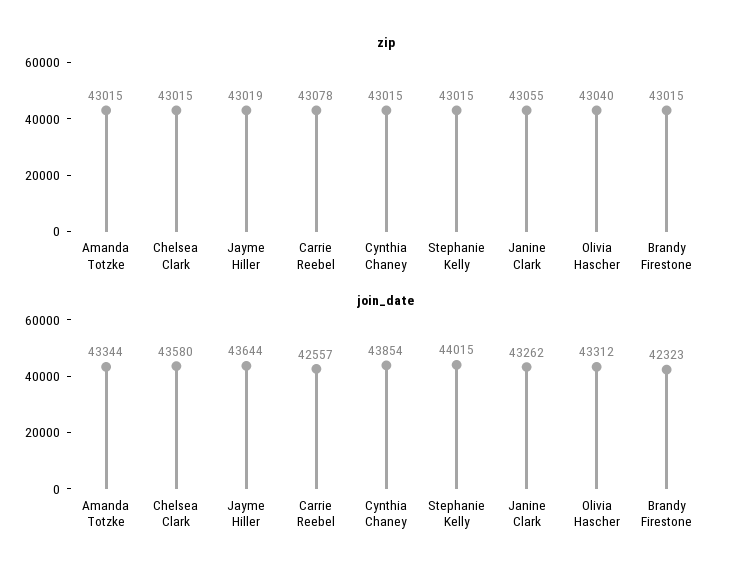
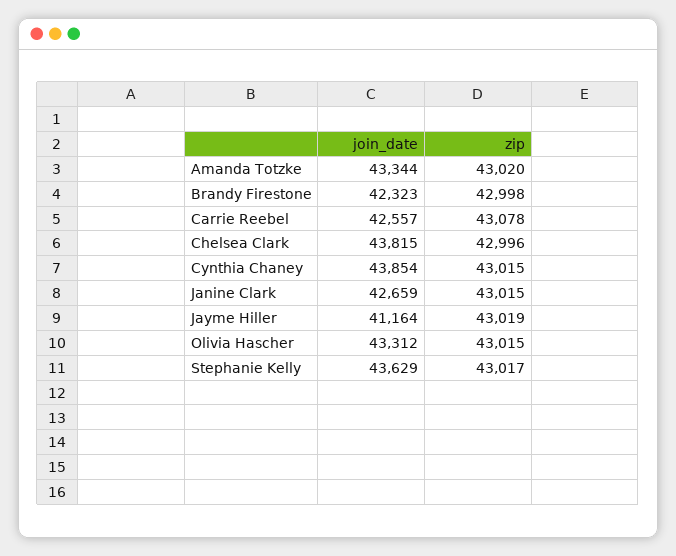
zip, Amanda Totzke: 43015 -> 43020
zip, Chelsea Clark: 43015 -> 42996
zip, Stephanie Kelly: 43015 -> 43017
zip, Janine Clark: 43055 -> 43015
zip, Olivia Hascher: 43040 -> 43015
zip, Brandy Firestone: 43015 -> 42998
join_date, Chelsea Clark: 43580 -> 43815
join_date, Jayme Hiller: 43644 -> 41164
join_date, Stephanie Kelly: 44015 -> 43629
join_date, Janine Clark: 43262 -> 42659

